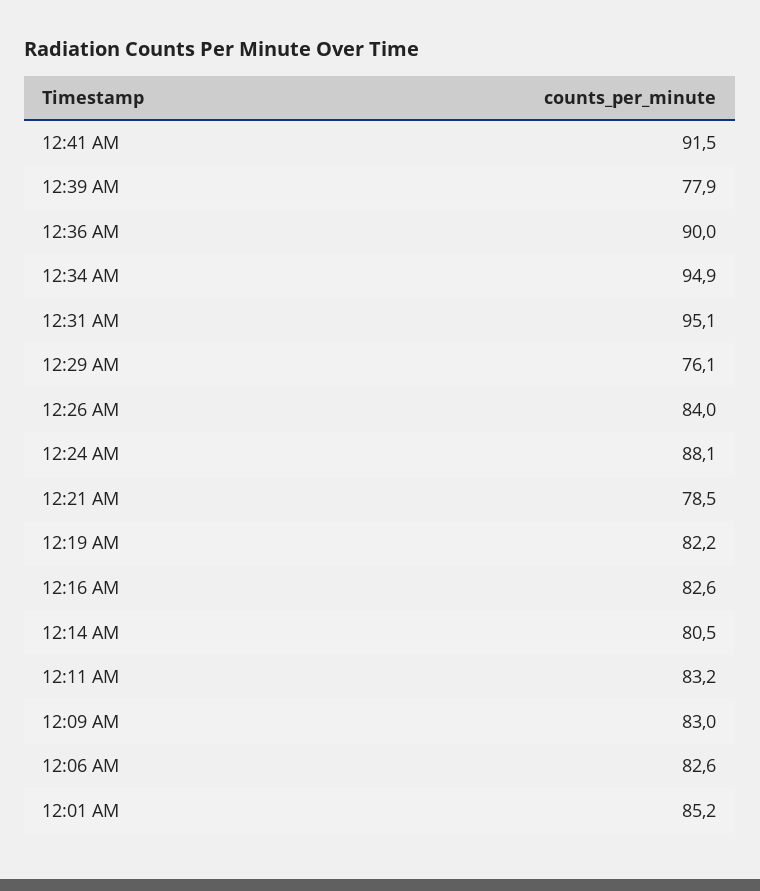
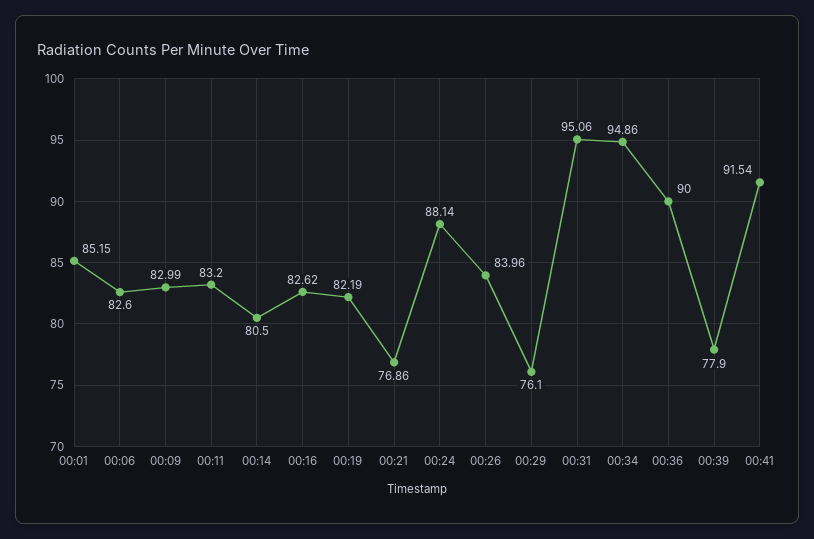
12:21 AM: 78.5 -> 76.86

